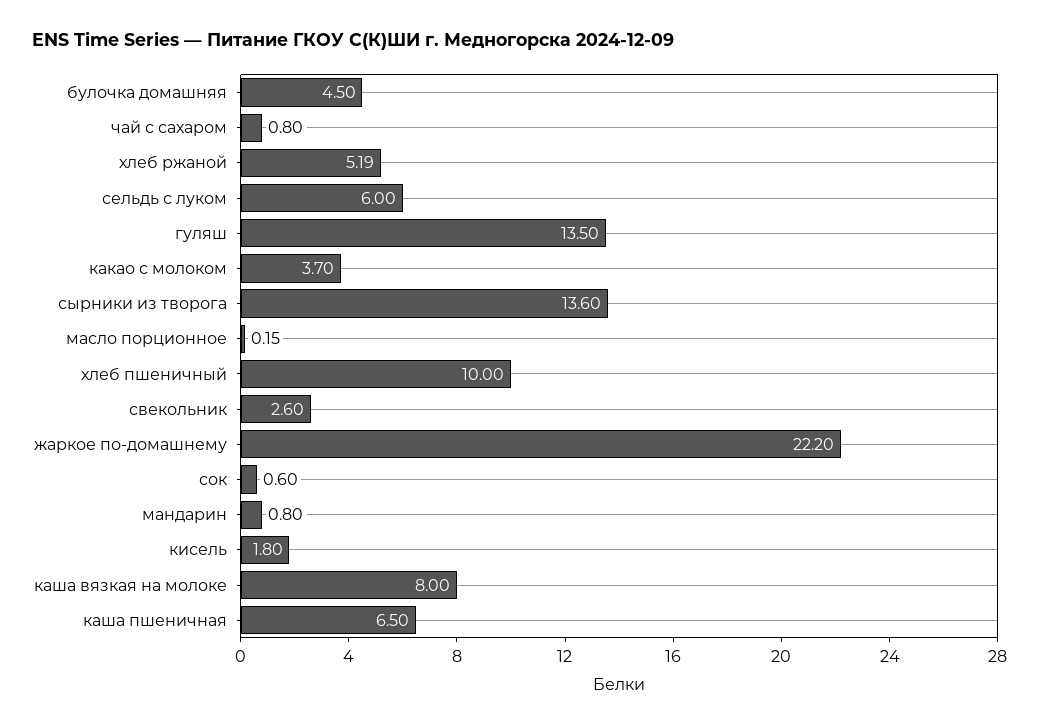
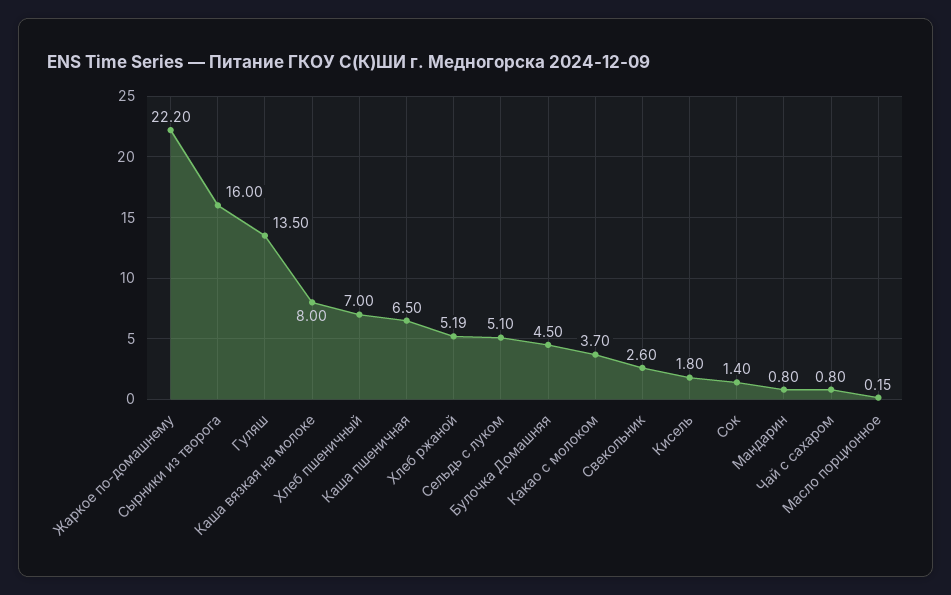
сельдь с луком: 6 -> 5.1
сырники из творога: 13.6 -> 16
хлеб пшеничный: 10 -> 7
сок: 0.6 -> 1.4

